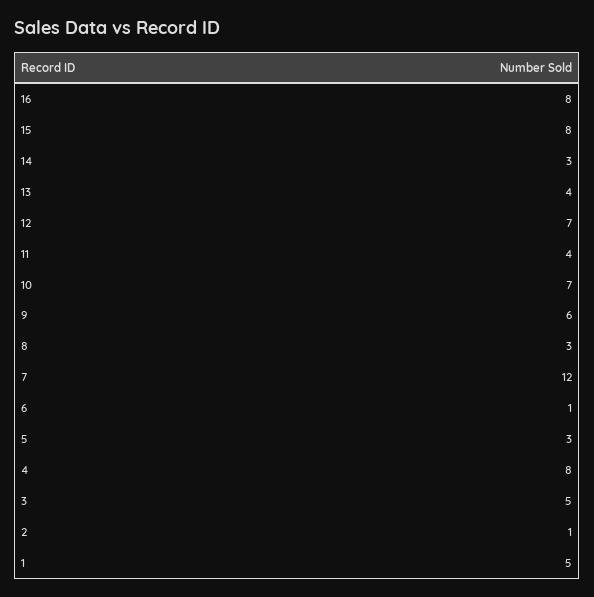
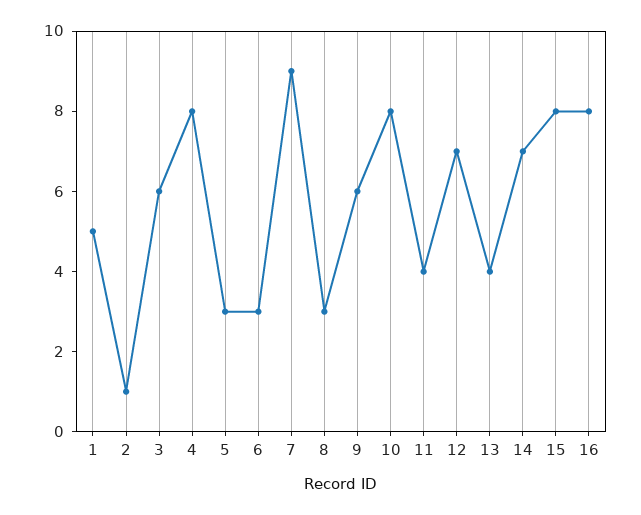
14: 3 -> 7
10: 7 -> 8
7: 12 -> 9
6: 1 -> 3
3: 5 -> 6

